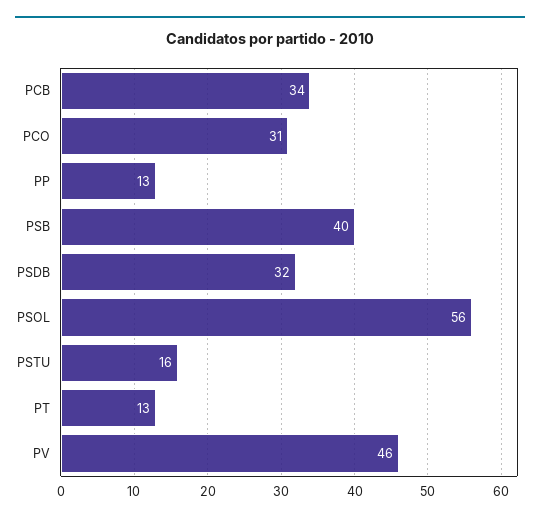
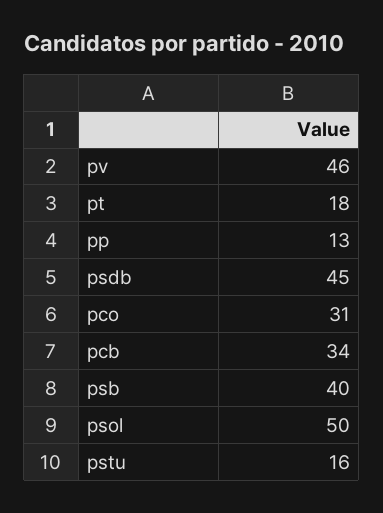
PSDB: 32 -> 45
PSOL: 56 -> 50
PT: 13 -> 18

